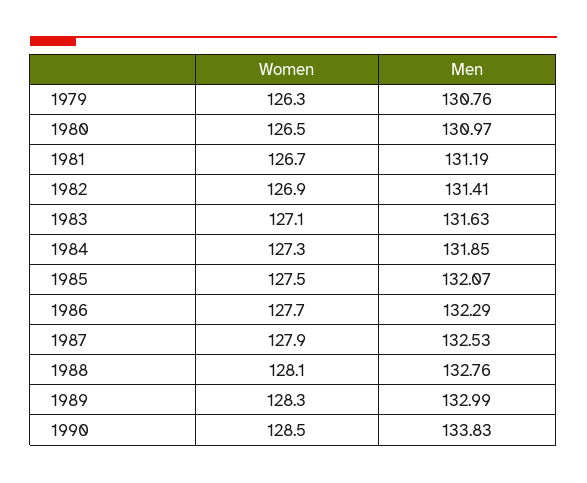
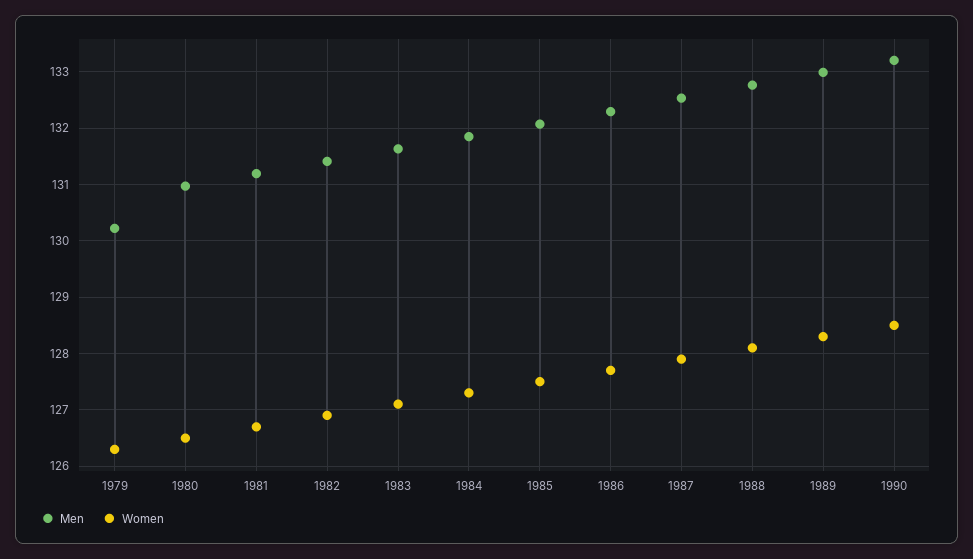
Men, 1979: 130.76 -> 130.2
Men, 1990: 133.83 -> 133.2

